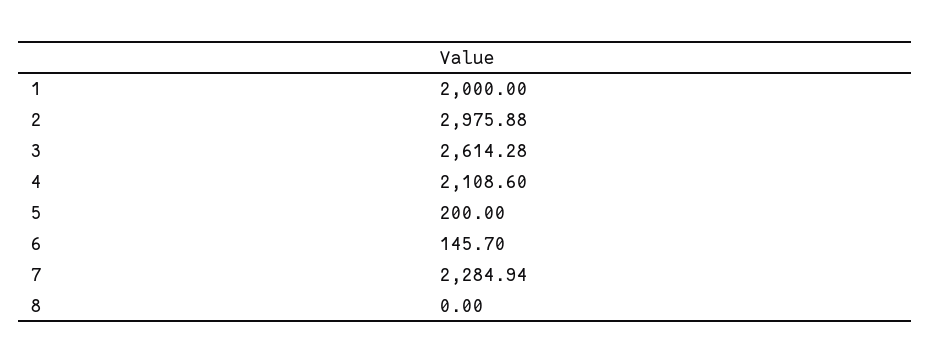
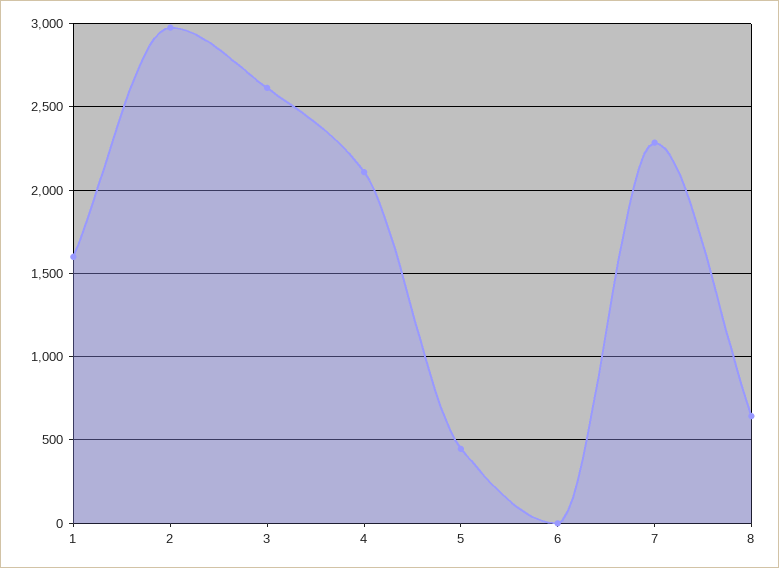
1: 2000 -> 1600
5: 200 -> 450
6: 145.7 -> 0
8: 0 -> 650

